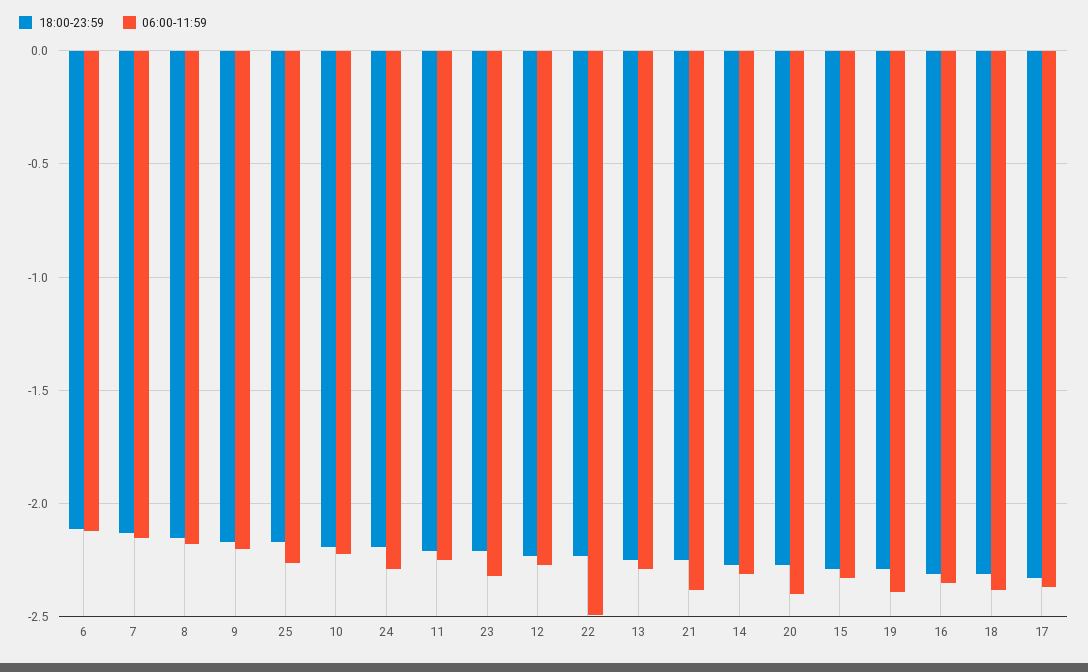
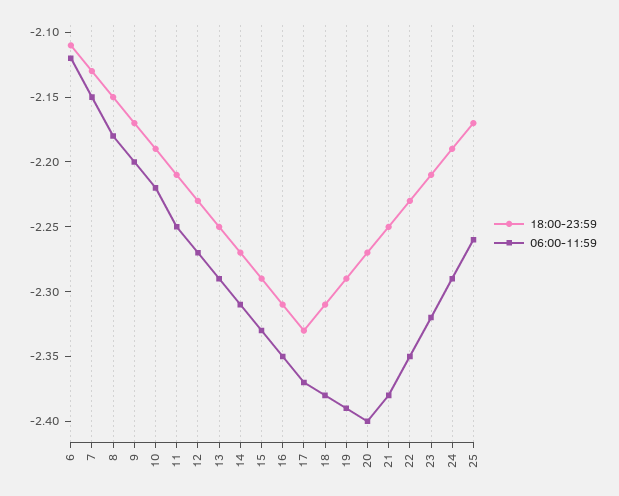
06:00-11:59, 22: -2.5 -> -2.35

